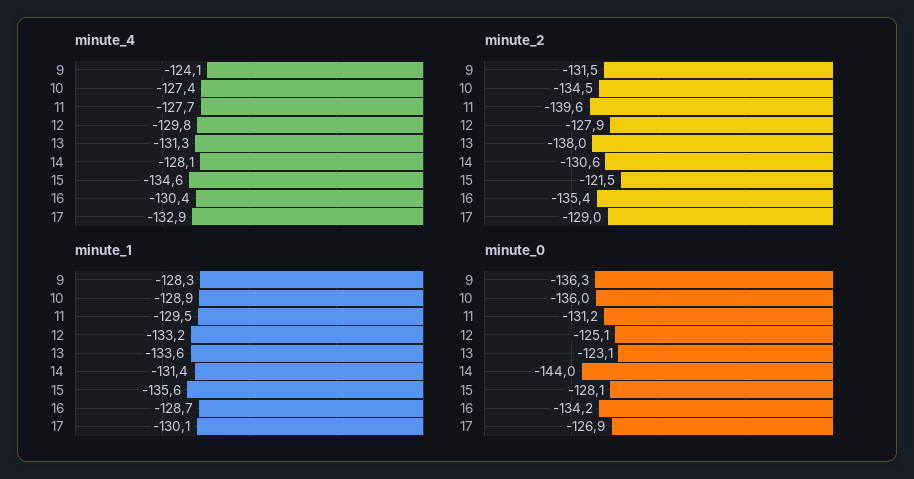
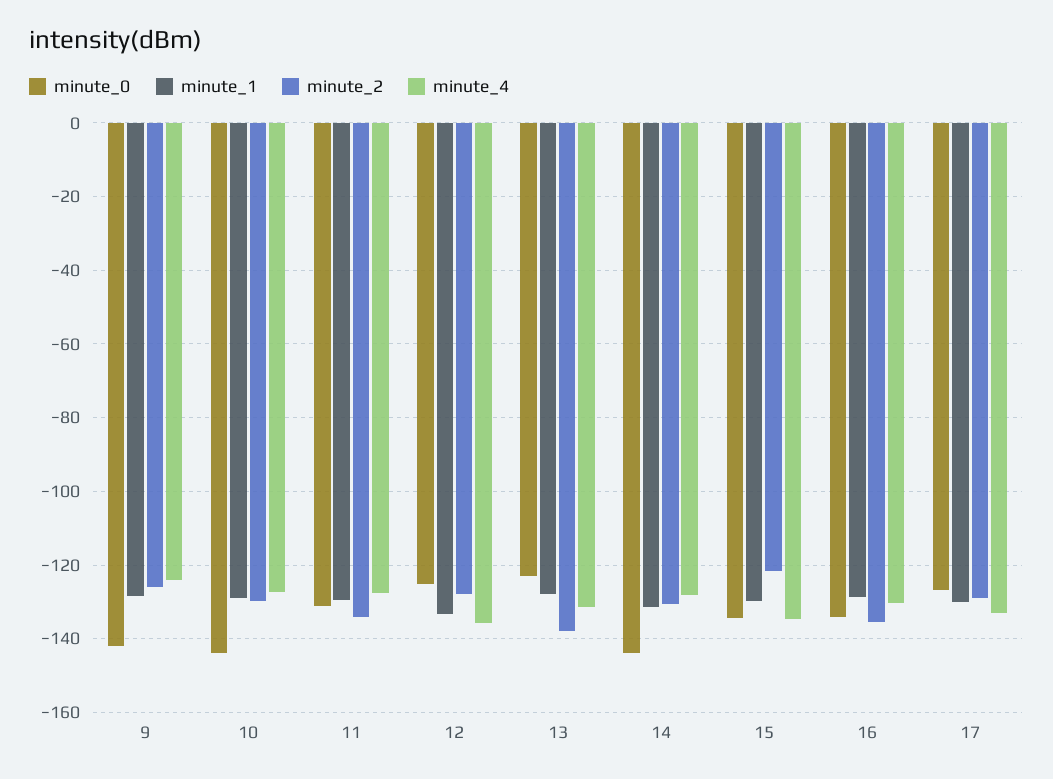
minute_4, 12: -129.8 -> -136
minute_2, 9: -131.5 -> -126
minute_2, 10: -134.5 -> -130
minute_2, 11: -139.6 -> -134
minute_1, 13: -133.6 -> -128
minute_1, 15: -135.6 -> -130
minute_0, 9: -136.3 -> -142
minute_0, 10: -136 -> -144
minute_0, 15: -128.1 -> -134

